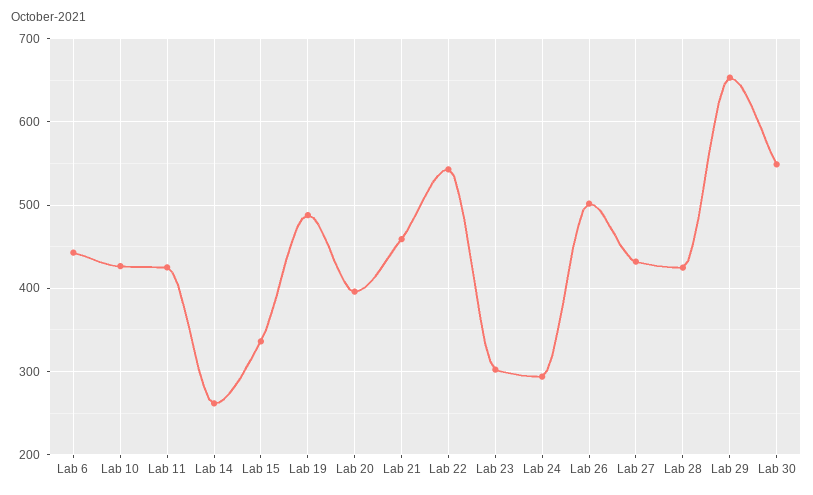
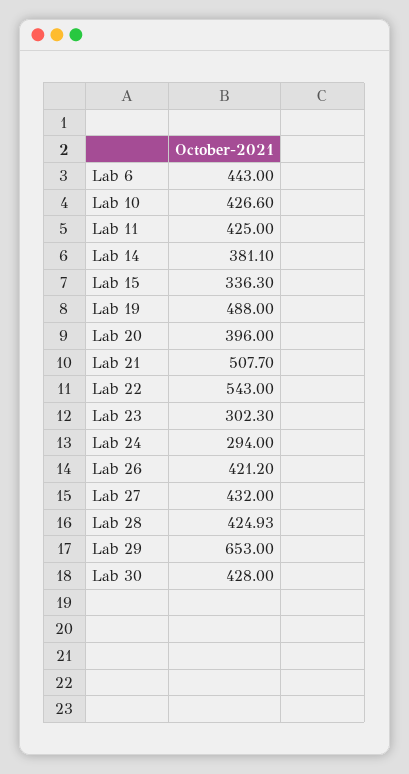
Lab 14: 260 -> 381.1
Lab 21: 460 -> 507.7
Lab 26: 500 -> 421.2
Lab 30: 550 -> 428

